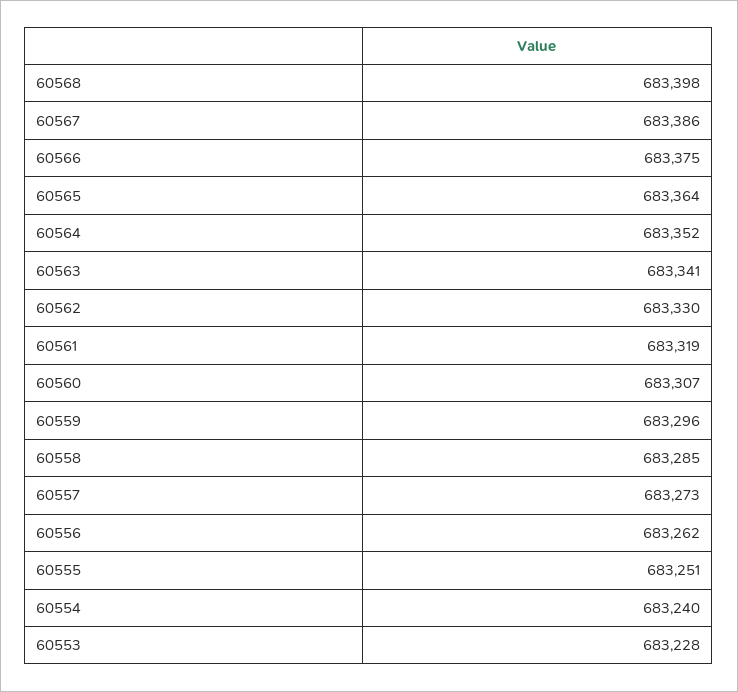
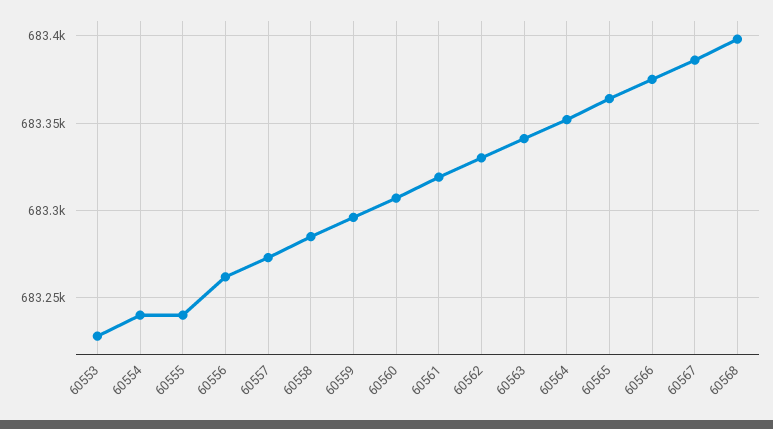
60555: 683251 -> 683240

